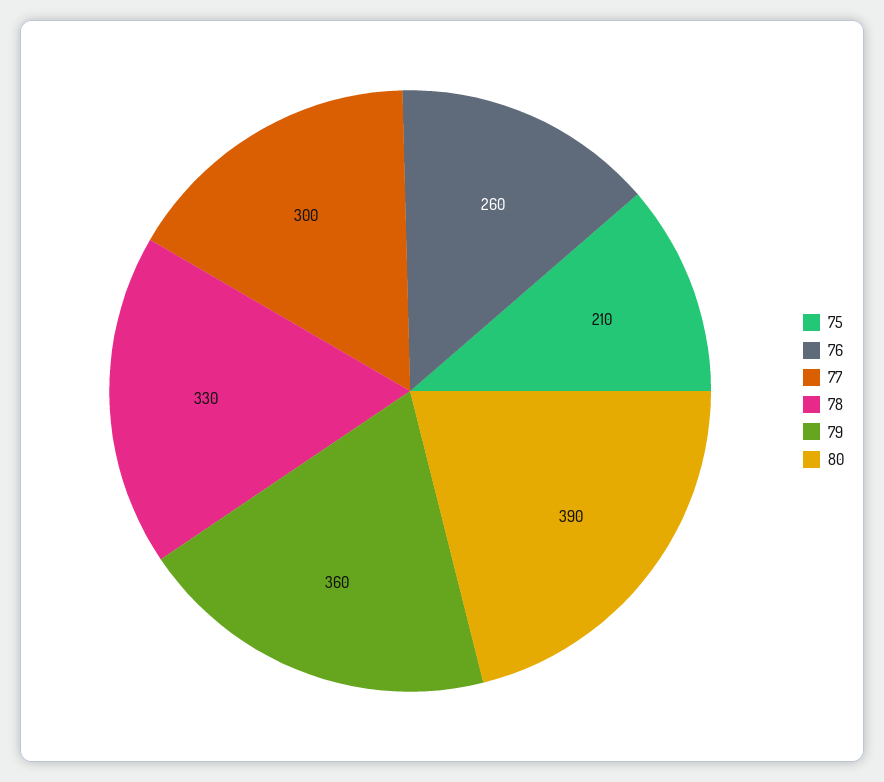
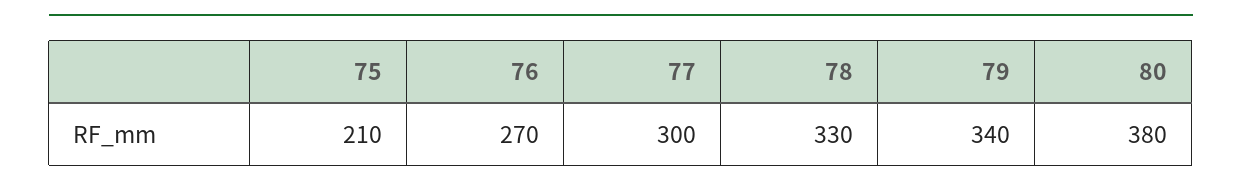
76: 260 -> 270
79: 360 -> 340
80: 390 -> 380

